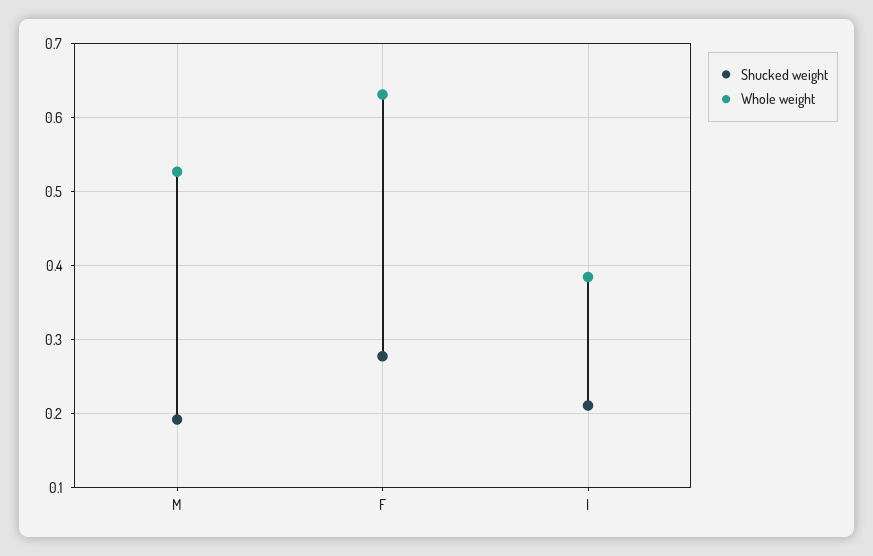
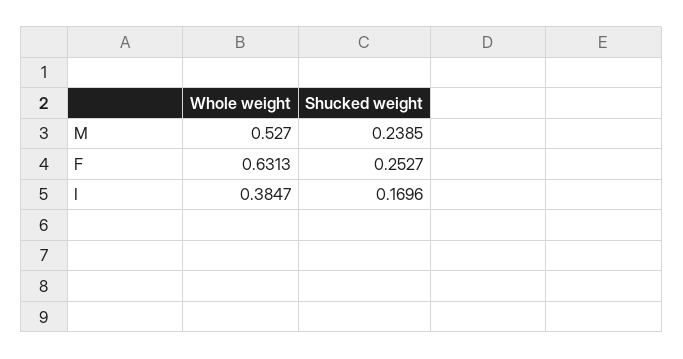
Shucked weight, M: 0.19 -> 0.2385
Shucked weight, F: 0.28 -> 0.2527
Shucked weight, I: 0.21 -> 0.1696

